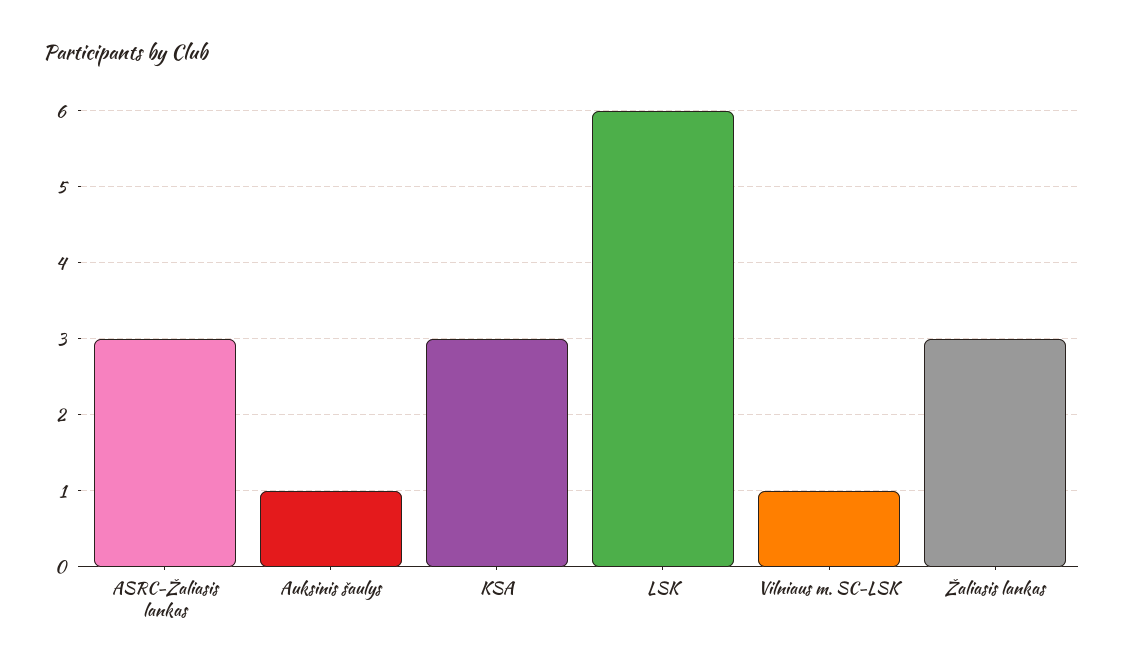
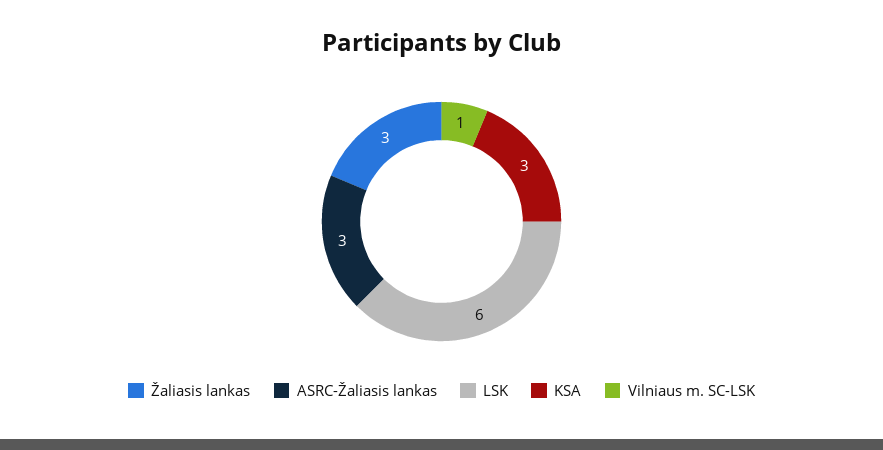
Auksinis šaulys: 1 -> none

